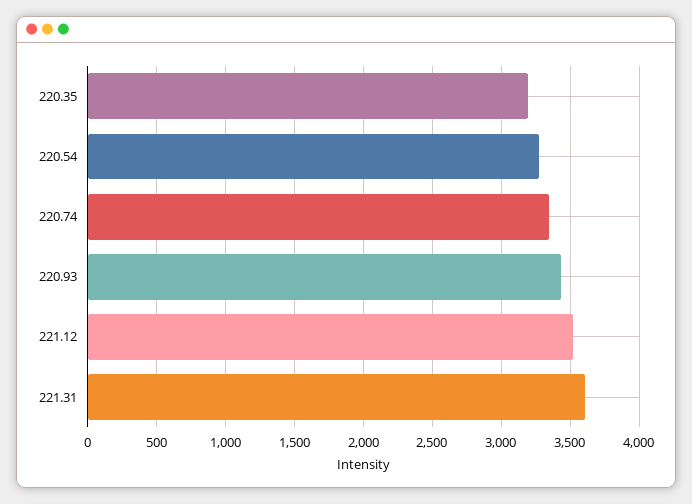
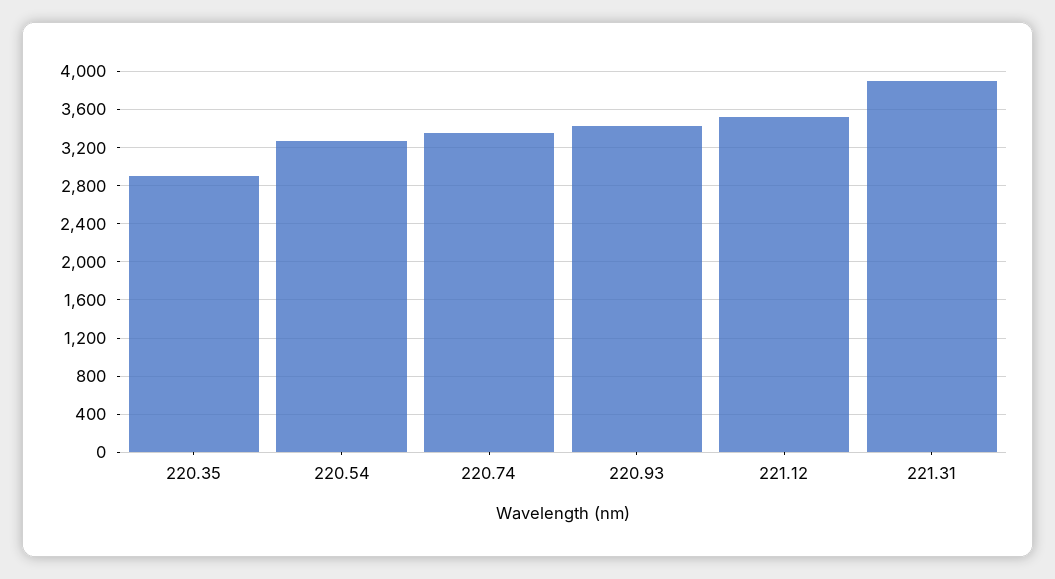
220.35: 3200 -> 2900
221.31: 3600 -> 3900

